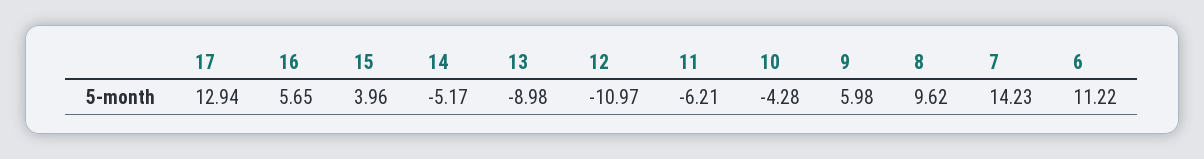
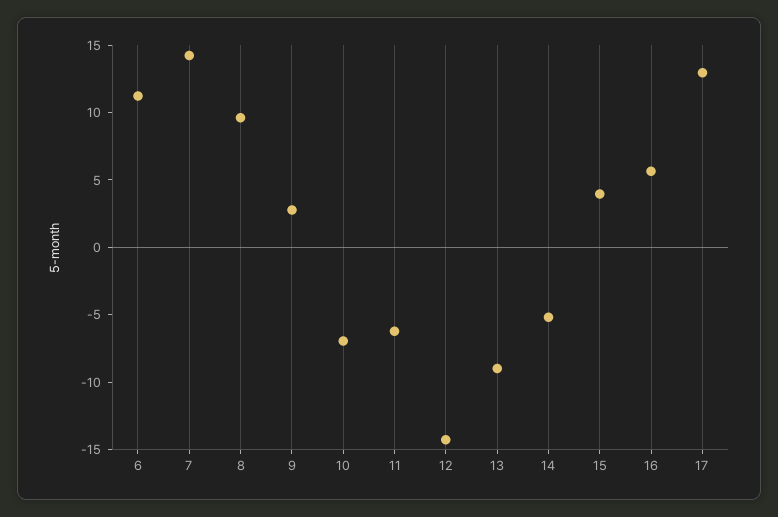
12: -10.97 -> -14
10: -4.28 -> -7
9: 5.98 -> 3

